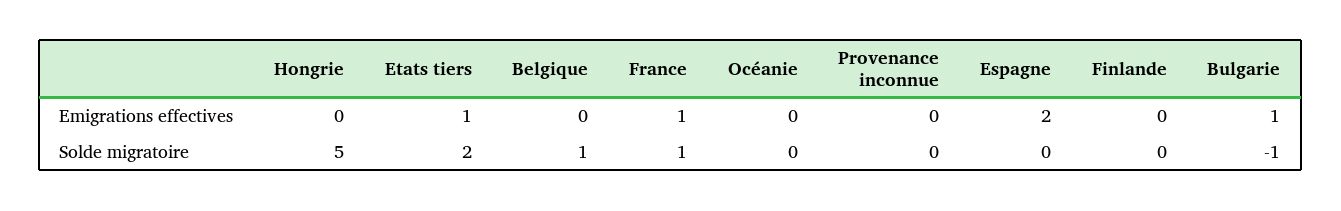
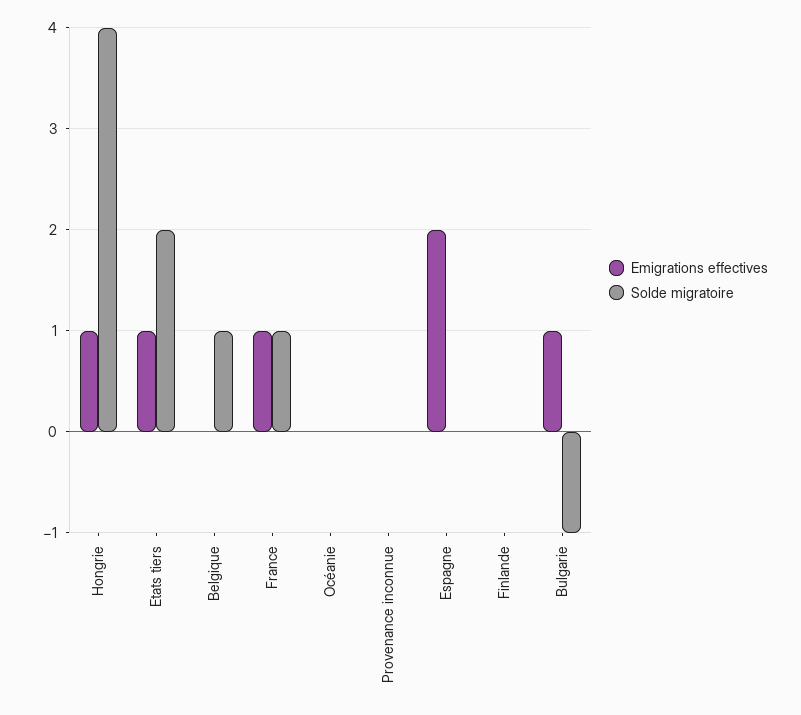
Emigrations effectives, Hongrie: 0 -> 1
Solde migratoire, Hongrie: 5 -> 4

